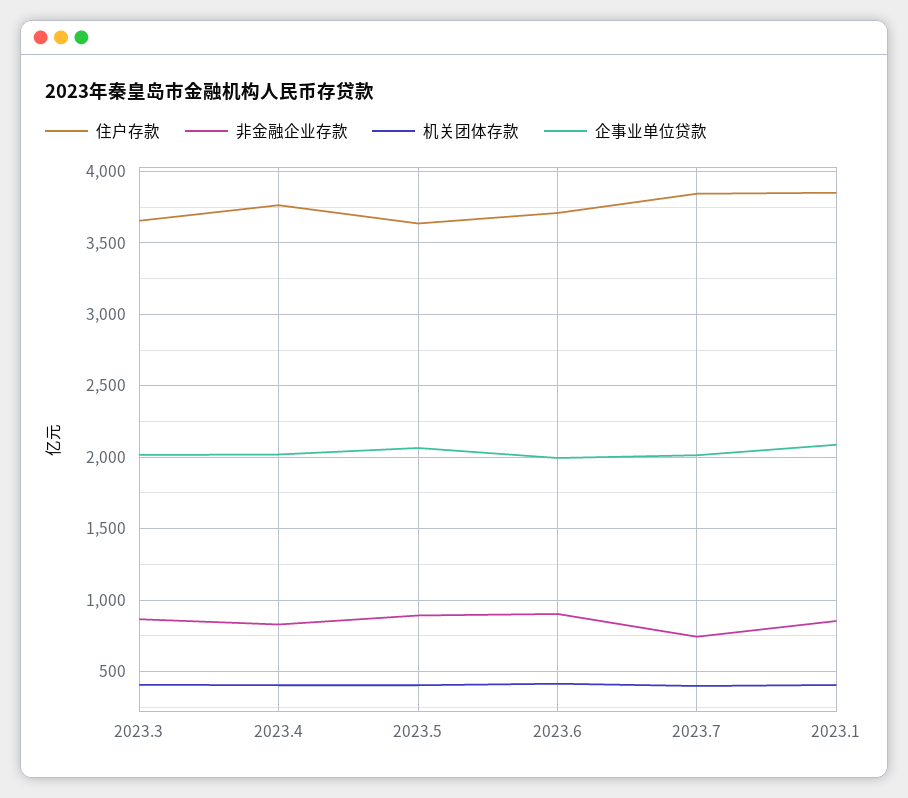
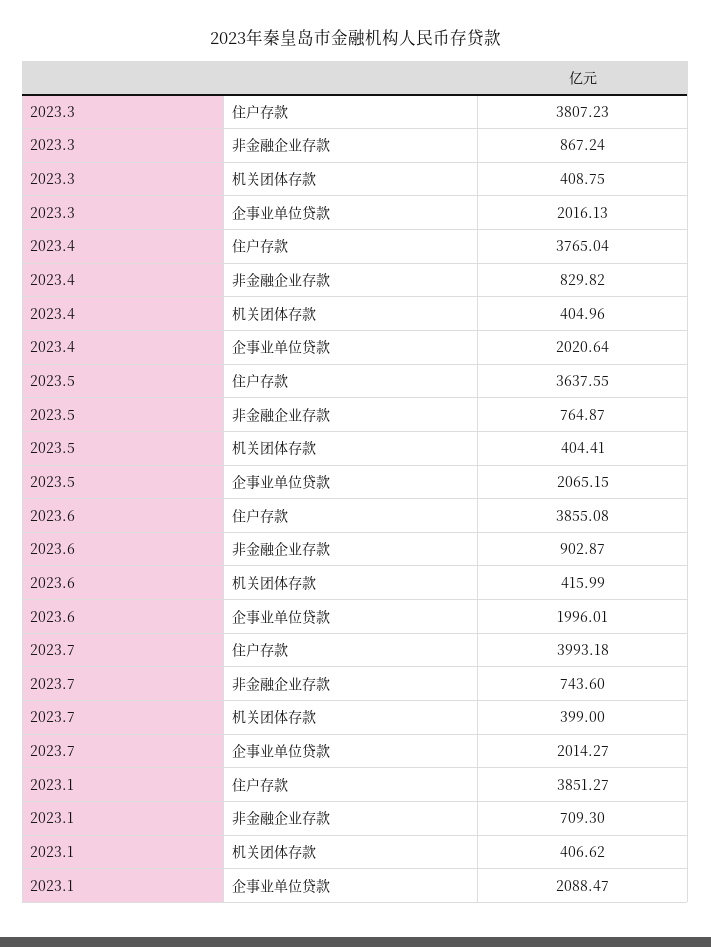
住户存款, 2023.3: 3650 -> 3807.23
非金融企业存款, 2023.5: 900 -> 764.87
住户存款, 2023.6: 3700 -> 3855.08
住户存款, 2023.7: 3850 -> 3993.18
非金融企业存款, 2023.1: 850 -> 709.3

